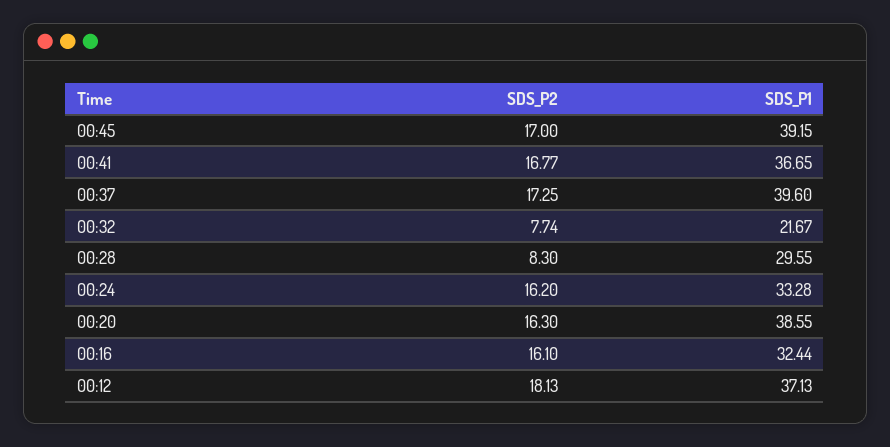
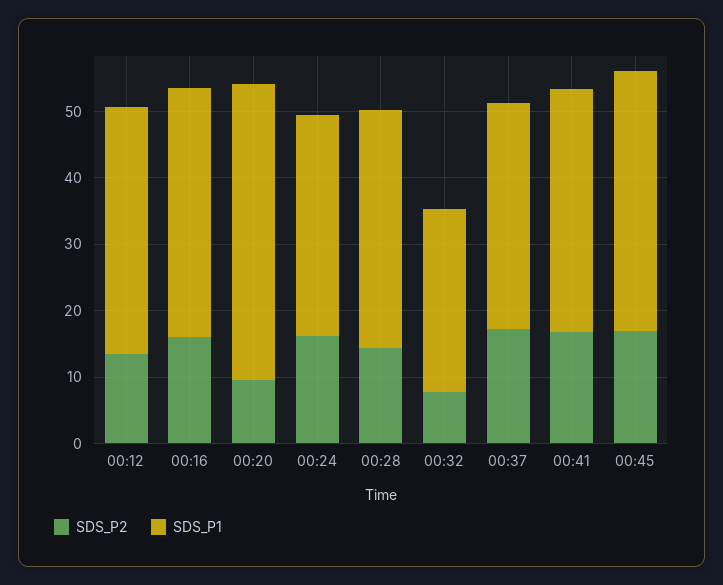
SDS_P1, 00:37: 39.6 -> 34
SDS_P1, 00:32: 21.67 -> 28
SDS_P2, 00:28: 8.3 -> 14
SDS_P1, 00:28: 29.55 -> 36
SDS_P2, 00:20: 16.3 -> 10
SDS_P1, 00:20: 38.55 -> 44
SDS_P1, 00:16: 32.44 -> 38
SDS_P2, 00:12: 18.13 -> 14

